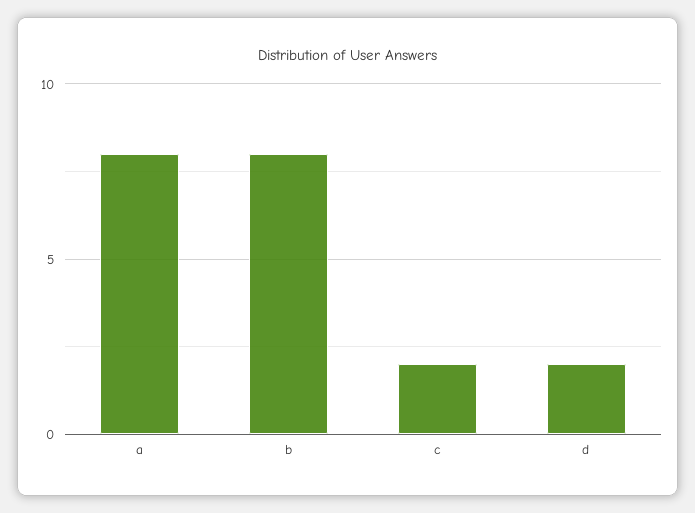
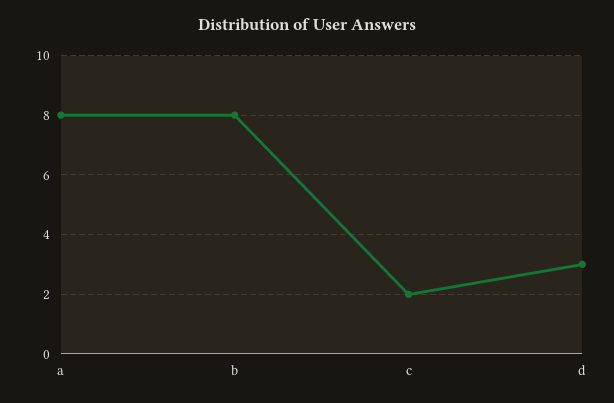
d: 2 -> 3

